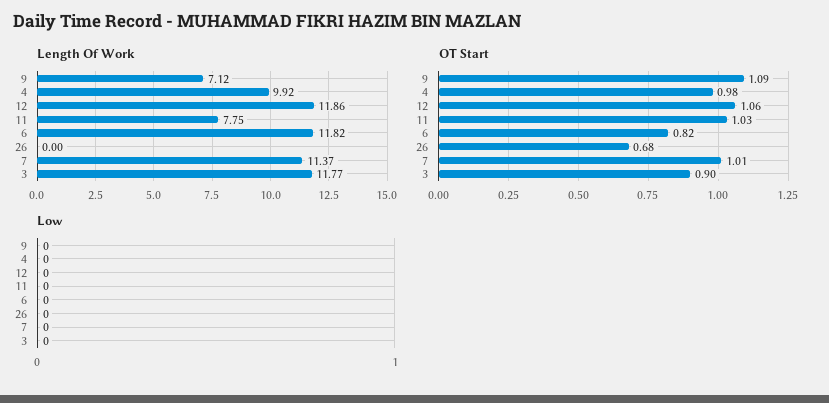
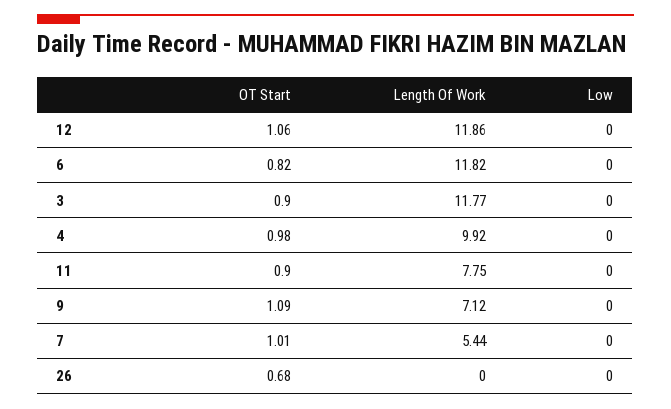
Length Of Work, 7: 11.37 -> 5.44
OT Start, 11: 1.03 -> 0.9

